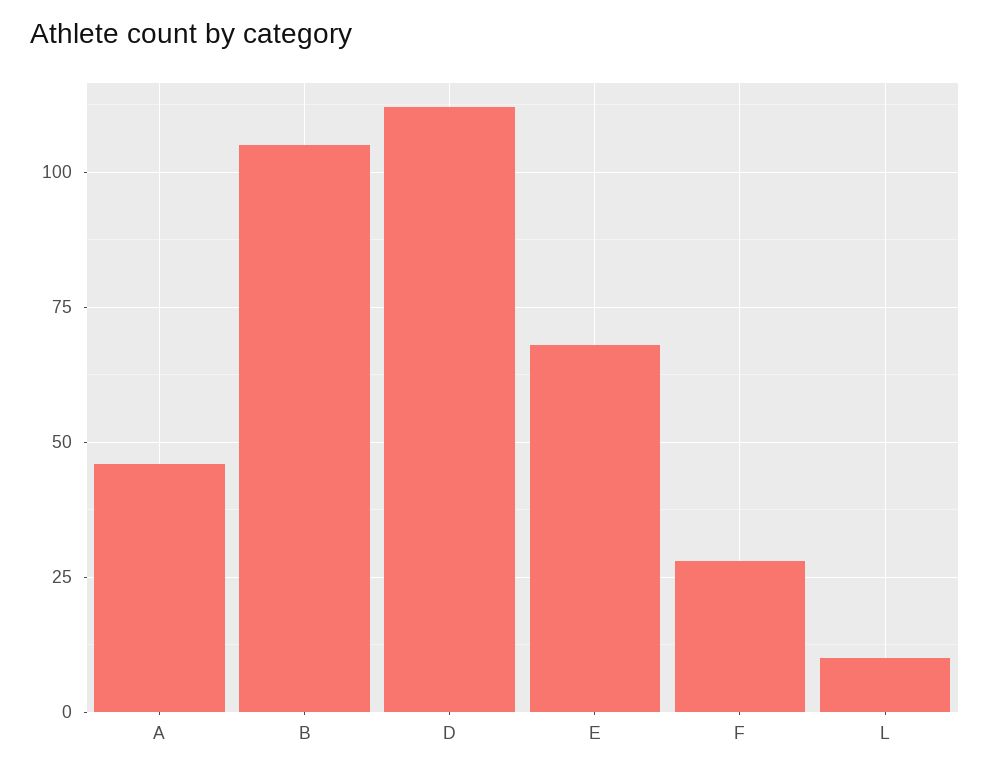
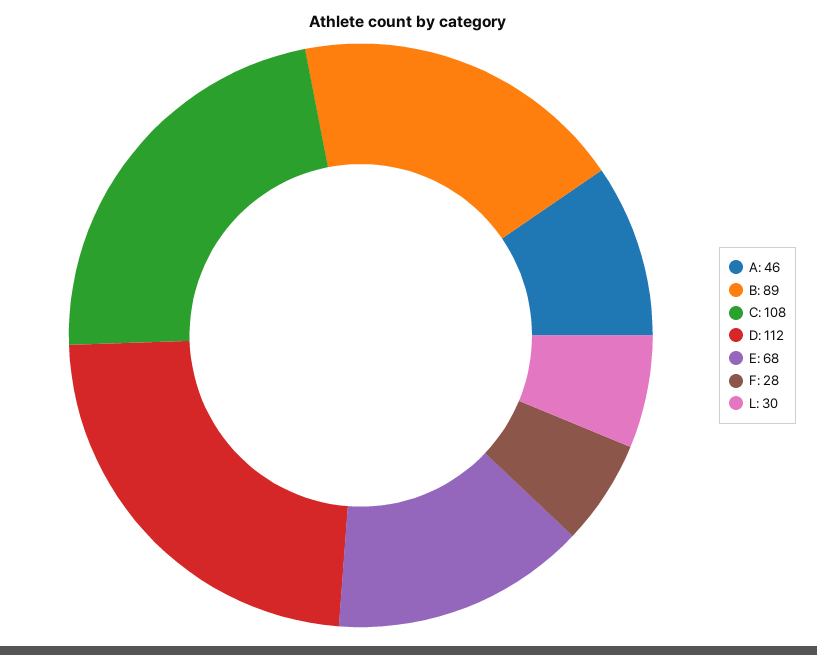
B: 105 -> 89
L: 10 -> 30
C: none -> 108

